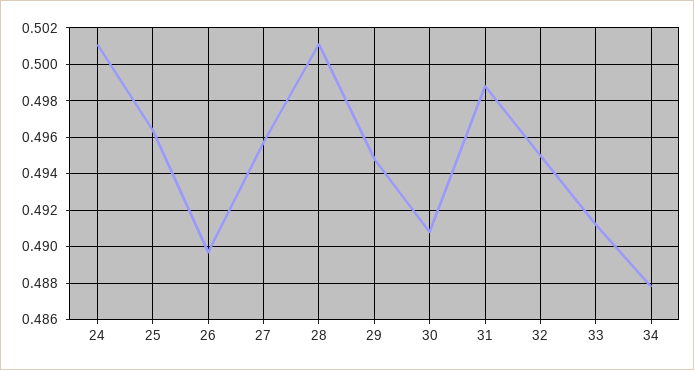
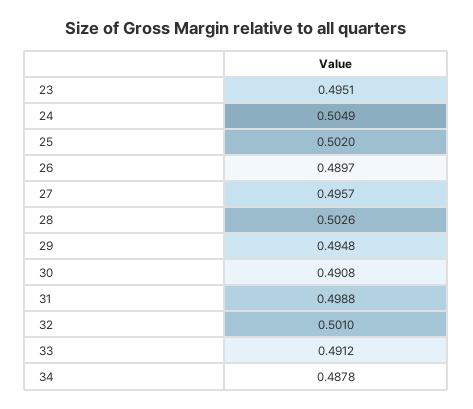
24: 0.501 -> 0.5049
25: 0.4965 -> 0.502
28: 0.501 -> 0.5026
32: 0.495 -> 0.501
23: none -> 0.4951

